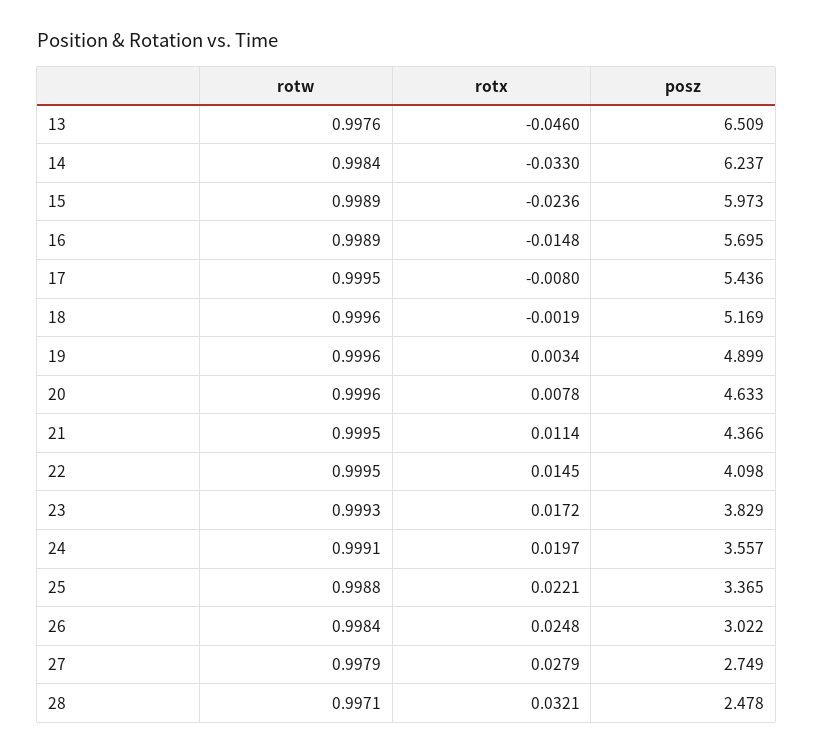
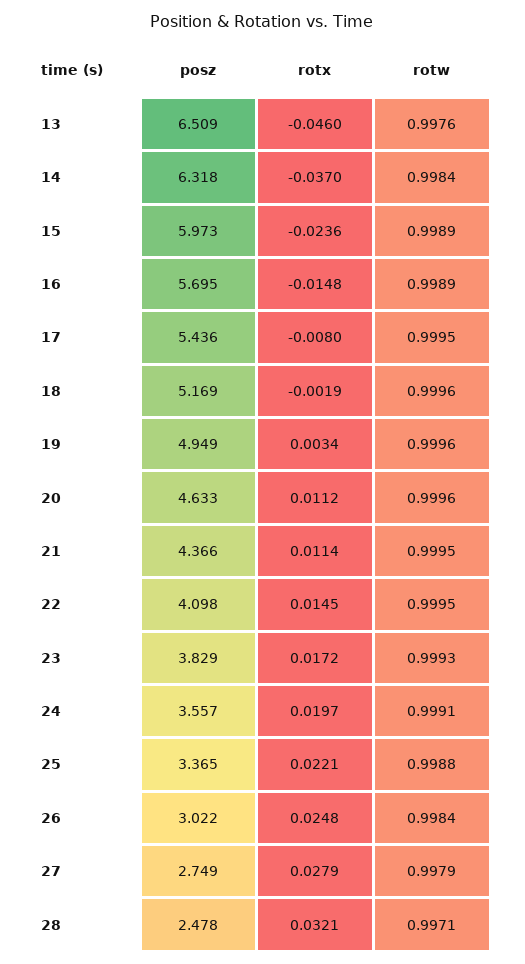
rotx, 14: -0.033 -> -0.037
posz, 14: 6.237 -> 6.318
posz, 19: 4.899 -> 4.949
rotx, 20: 0.0078 -> 0.0112

